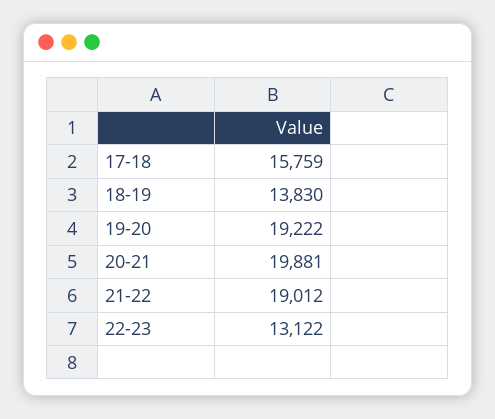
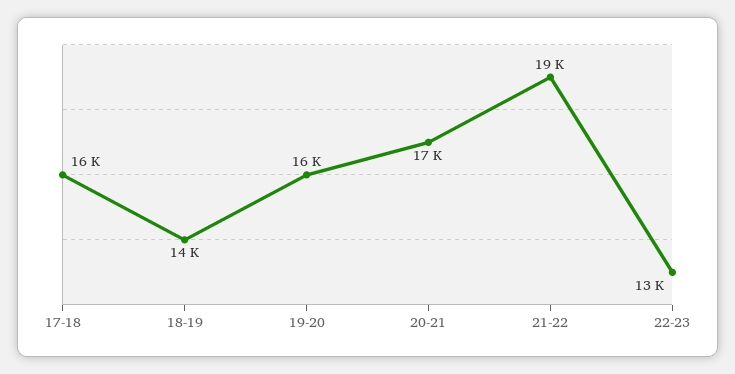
19-20: 19222 -> 16000
20-21: 19881 -> 17000

